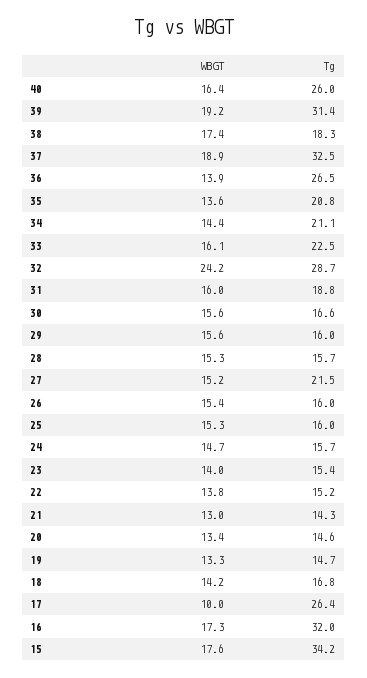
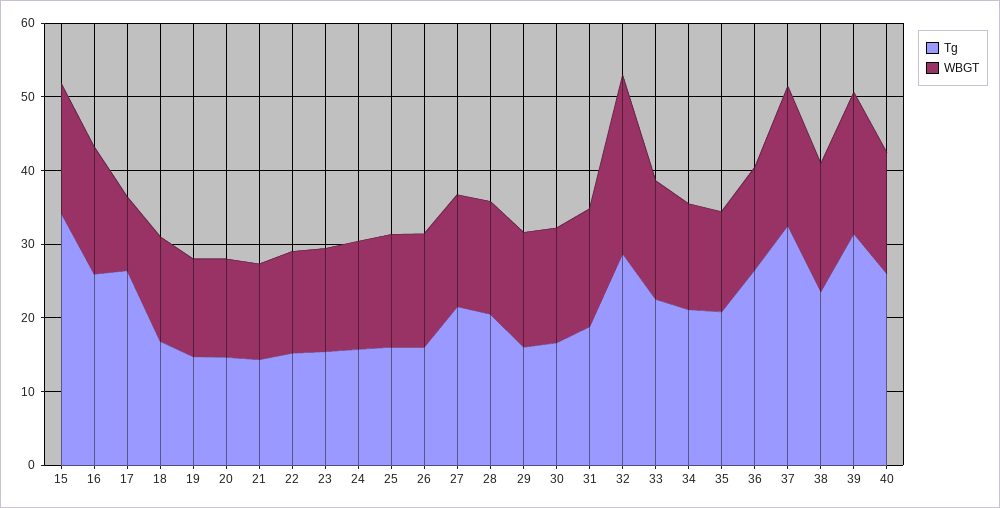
Tg, 38: 18.3 -> 24
Tg, 28: 15.7 -> 20
Tg, 16: 32 -> 26

